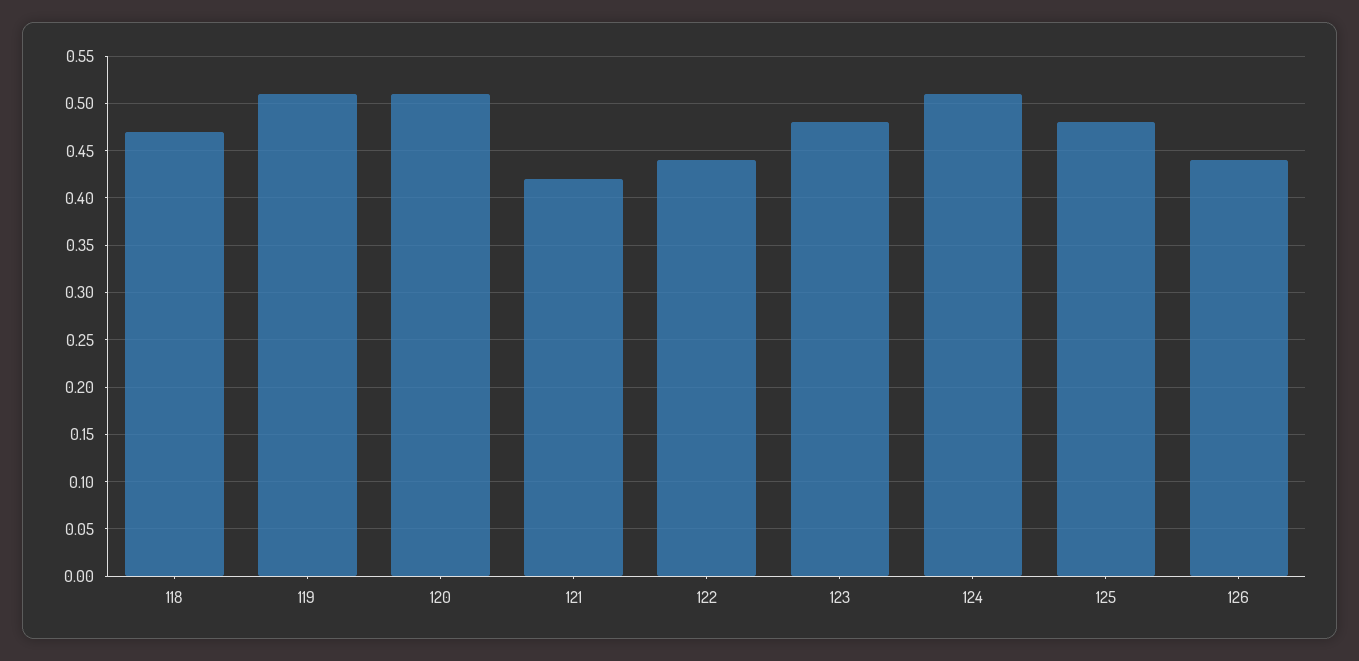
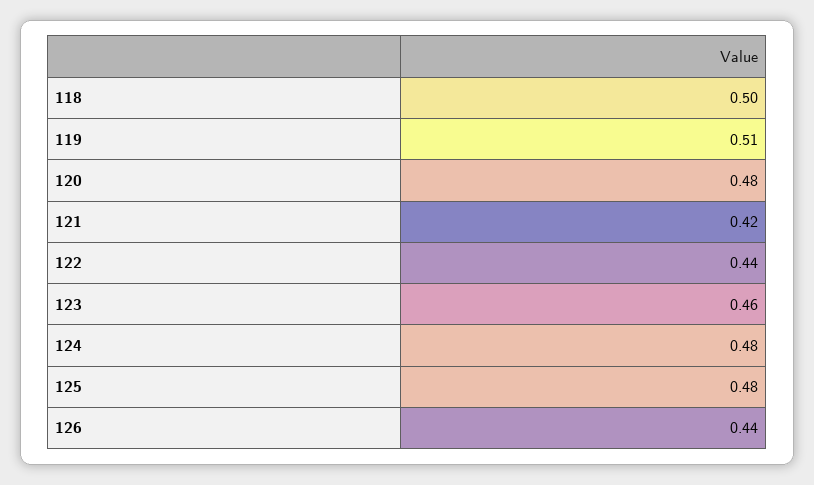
118: 0.47 -> 0.5
120: 0.51 -> 0.48
123: 0.48 -> 0.46
124: 0.51 -> 0.48

